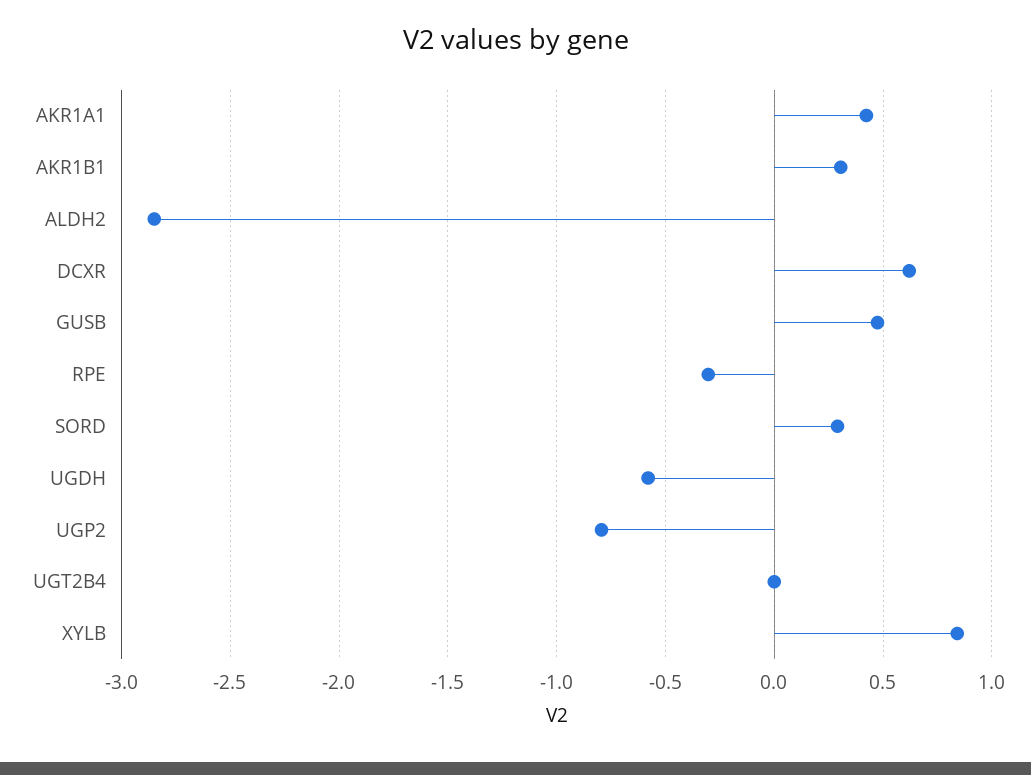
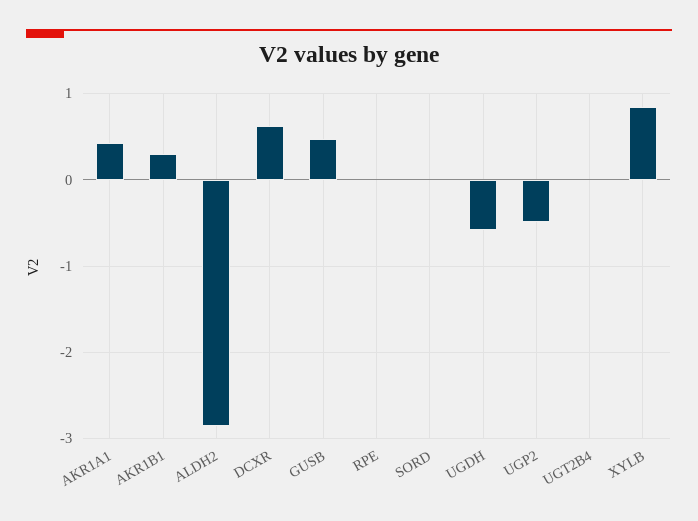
RPE: -0.3 -> 0
SORD: 0.3 -> 0
UGP2: -0.8 -> -0.5

